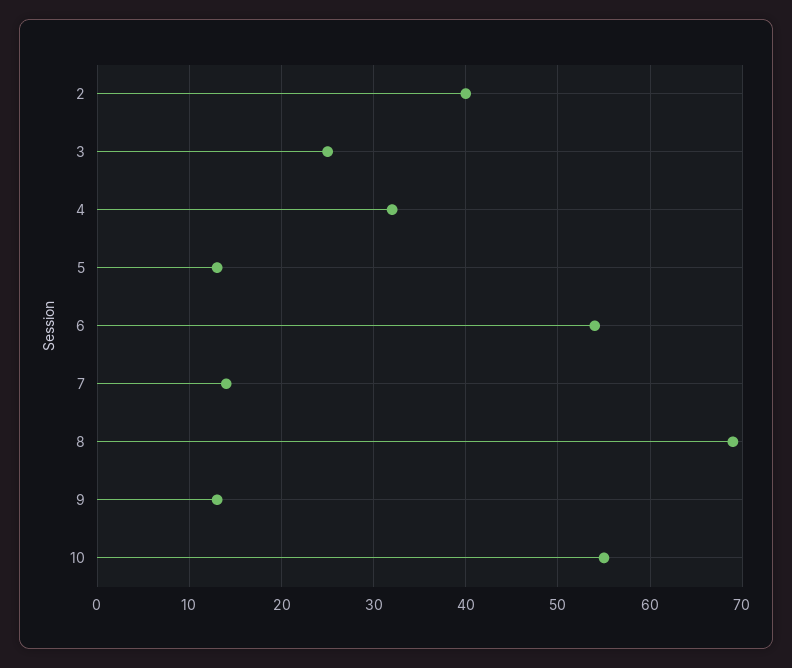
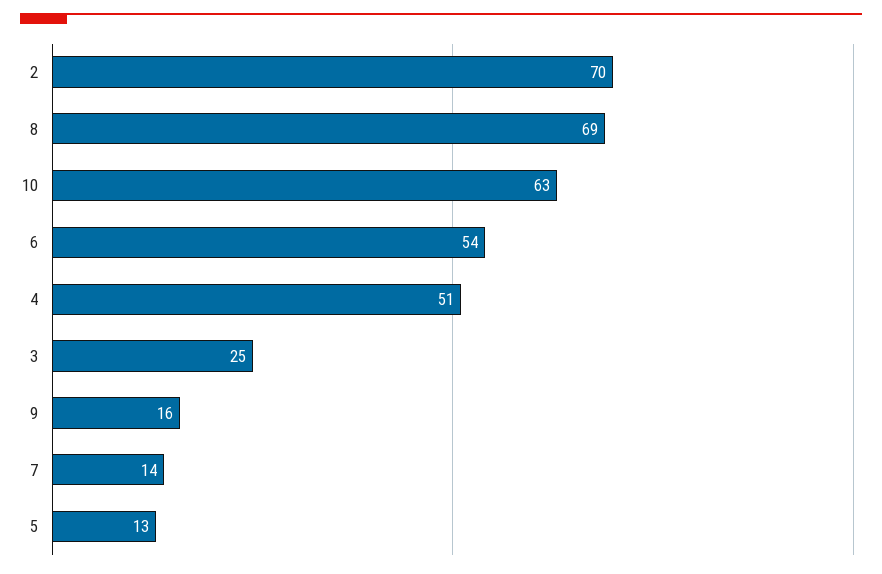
2: 40 -> 70
4: 32 -> 51
9: 13 -> 16
10: 55 -> 63

